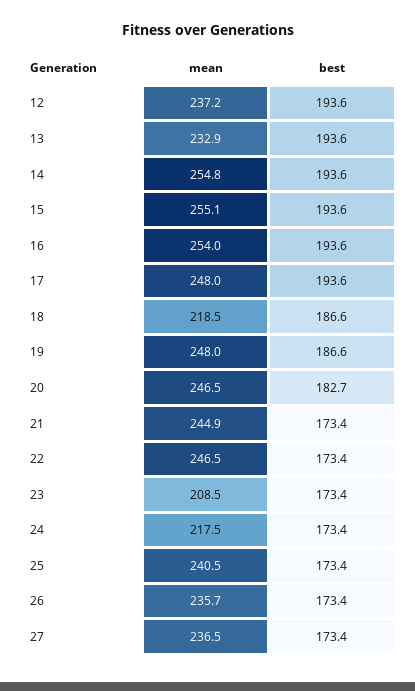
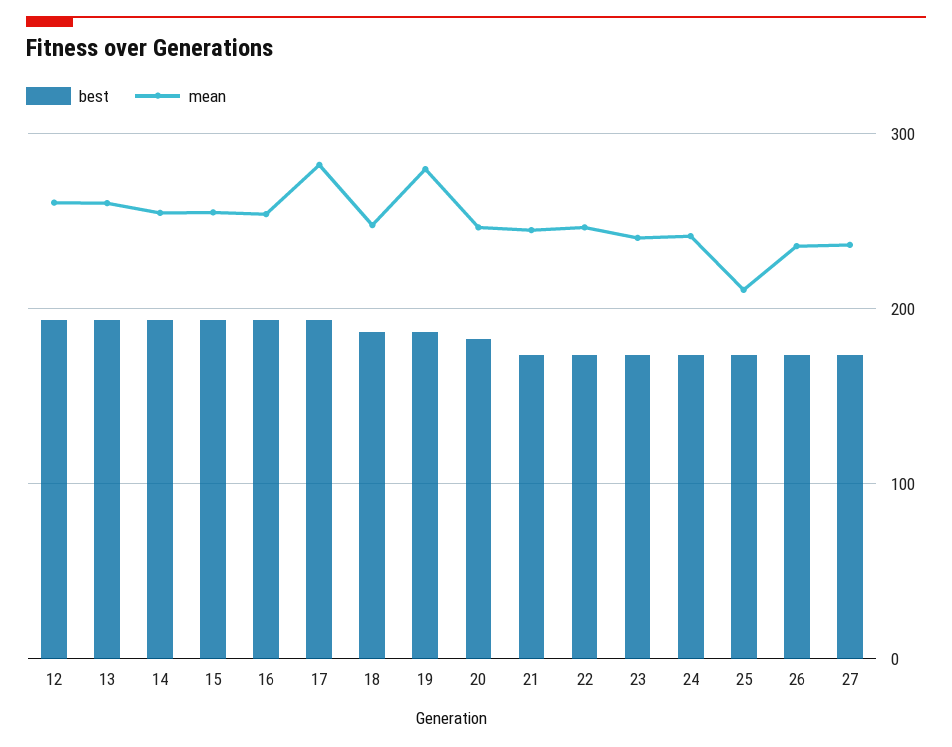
mean, 12: 237.2 -> 260
mean, 13: 232.9 -> 260
mean, 17: 248 -> 280
mean, 18: 218.5 -> 250
mean, 19: 248 -> 280
mean, 23: 208.5 -> 240
mean, 24: 217.5 -> 240
mean, 25: 240.5 -> 210

